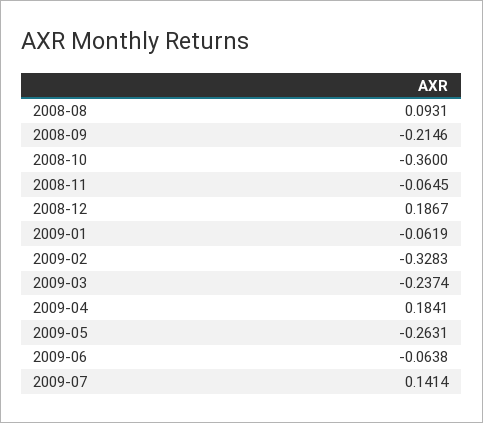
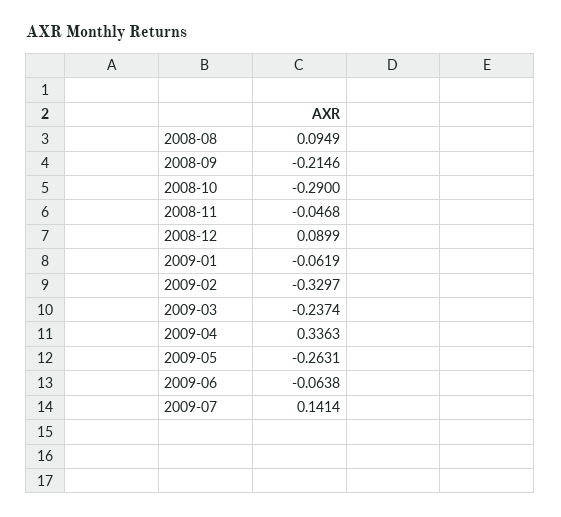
2008-08: 0.0931 -> 0.0949
2008-10: -0.36 -> -0.29
2008-11: -0.0645 -> -0.0468
2008-12: 0.1867 -> 0.0899
2009-02: -0.3283 -> -0.3297
2009-04: 0.1841 -> 0.3363

